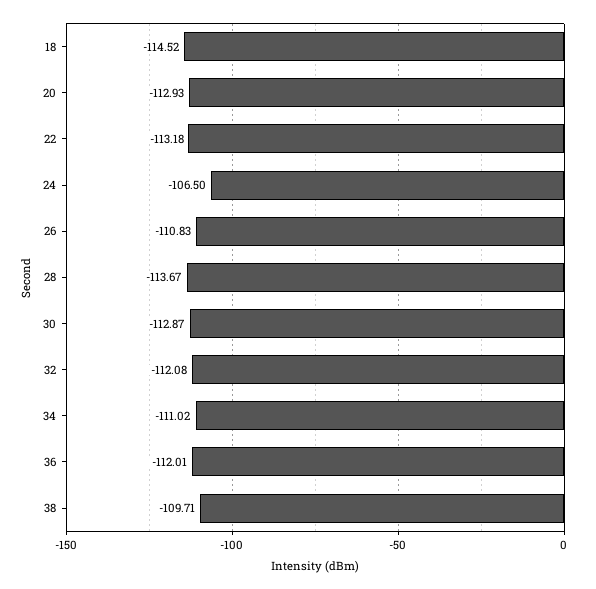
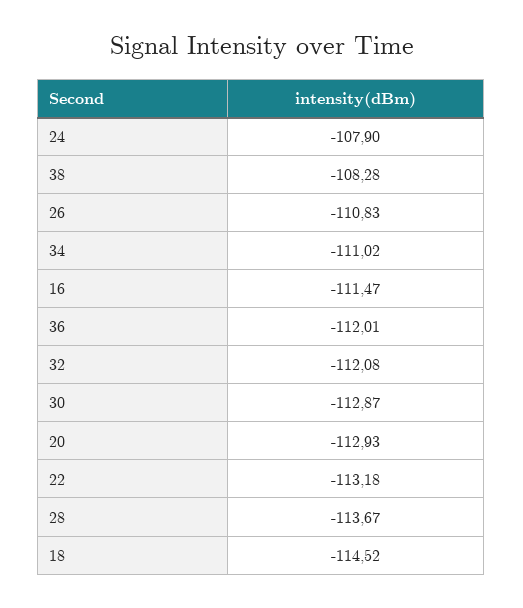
24: -106.5 -> -107.9
38: -109.71 -> -108.28
16: none -> -111.47

